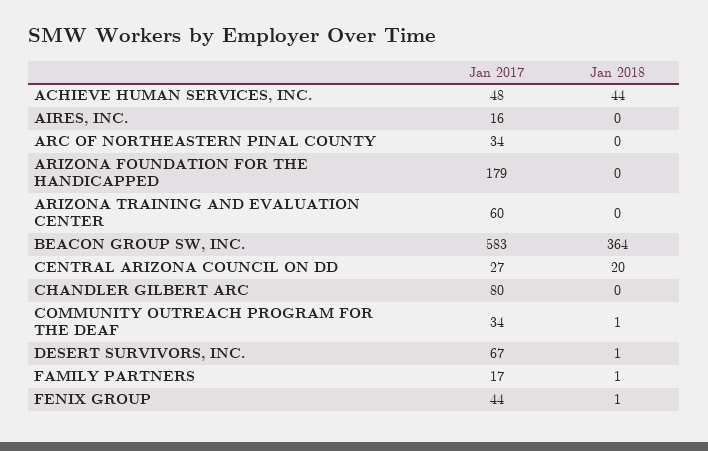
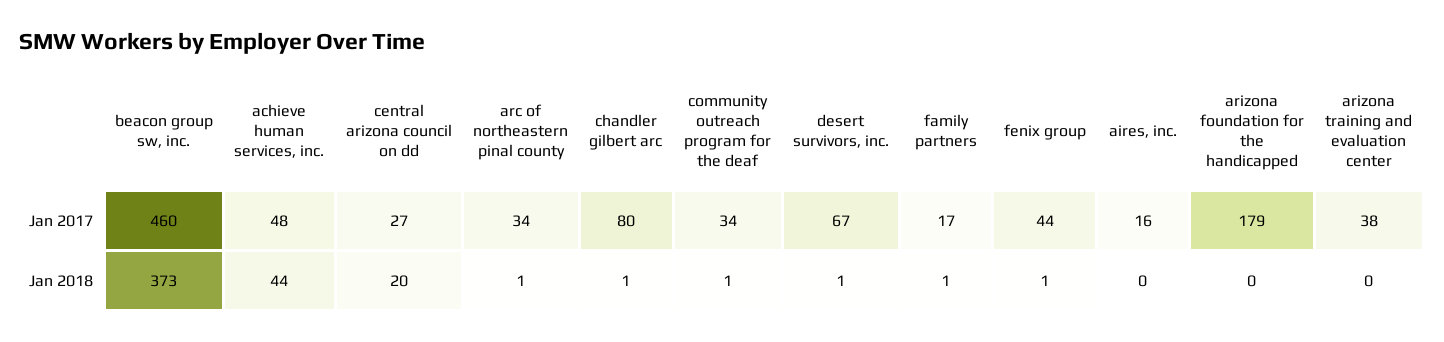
Jan 2018, ARC OF NORTHEASTERN PINAL COUNTY: 0 -> 1
Jan 2017, ARIZONA TRAINING AND EVALUATION CENTER: 60 -> 38
Jan 2017, BEACON GROUP SW, INC.: 583 -> 460
Jan 2018, BEACON GROUP SW, INC.: 364 -> 373
Jan 2018, CHANDLER GILBERT ARC: 0 -> 1

